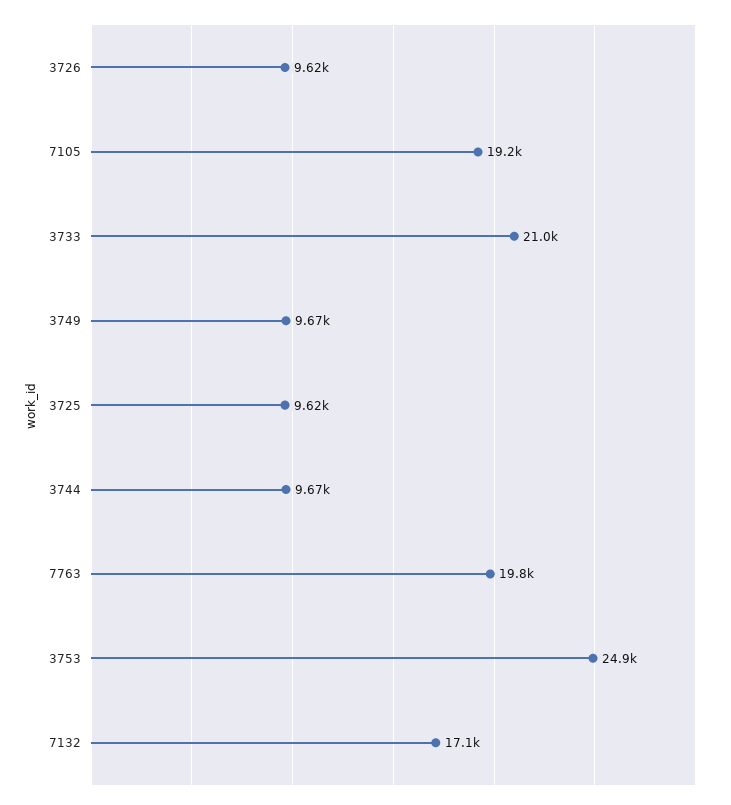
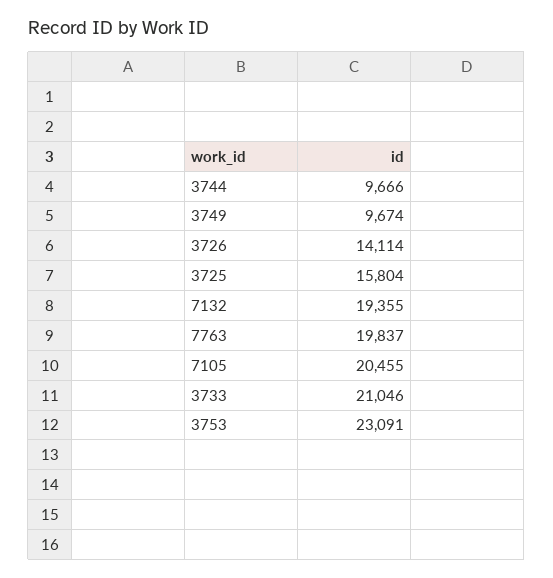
3726: 9620 -> 14114
7105: 19200 -> 20455
3725: 9620 -> 15804
3753: 24900 -> 23091
7132: 17100 -> 19355

